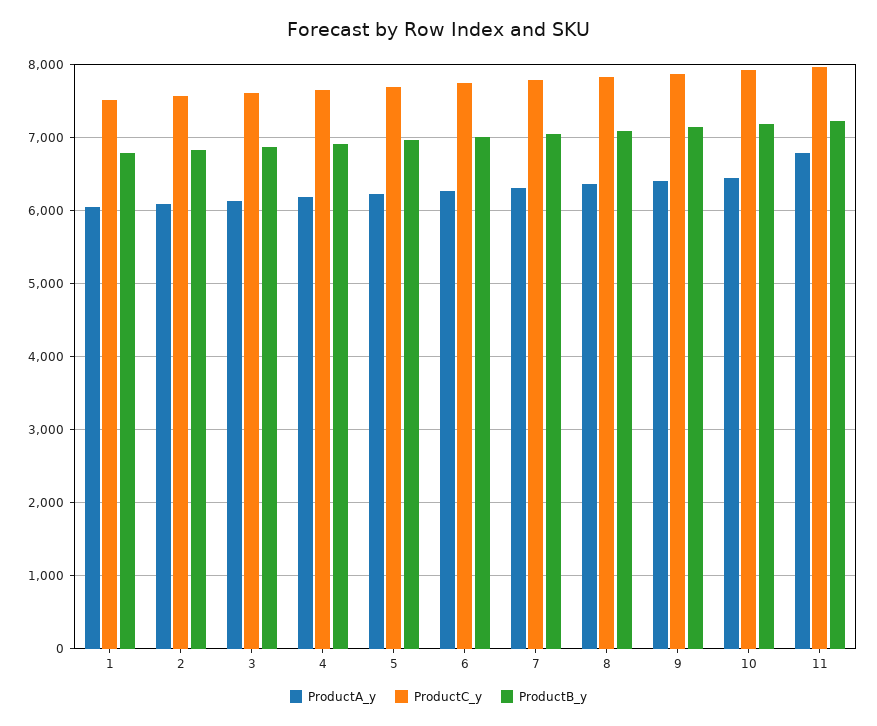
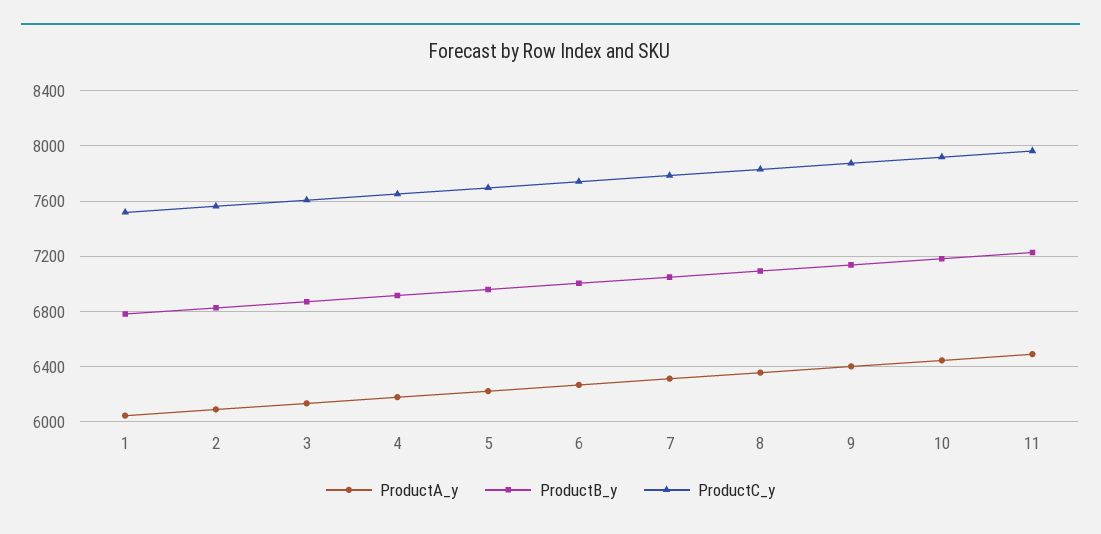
ProductA_y, 11: 6800 -> 6500

